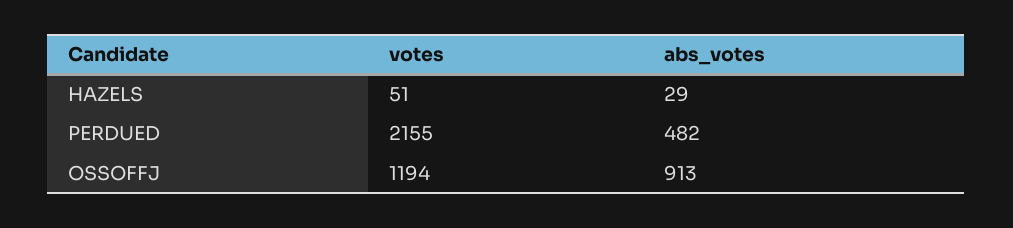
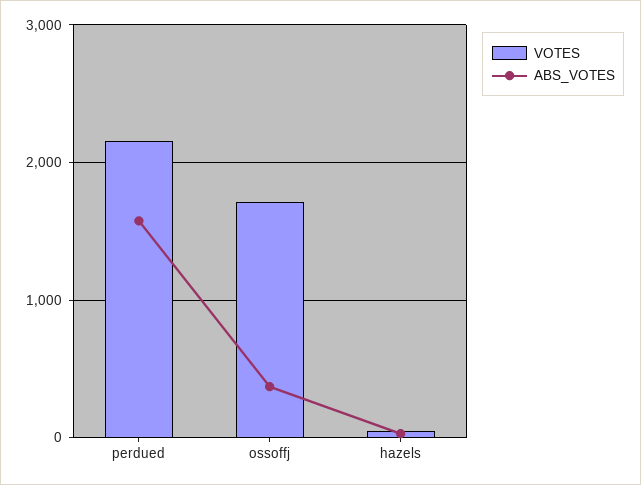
abs_votes, PERDUED: 482 -> 1600
votes, OSSOFFJ: 1194 -> 1700
abs_votes, OSSOFFJ: 913 -> 400

